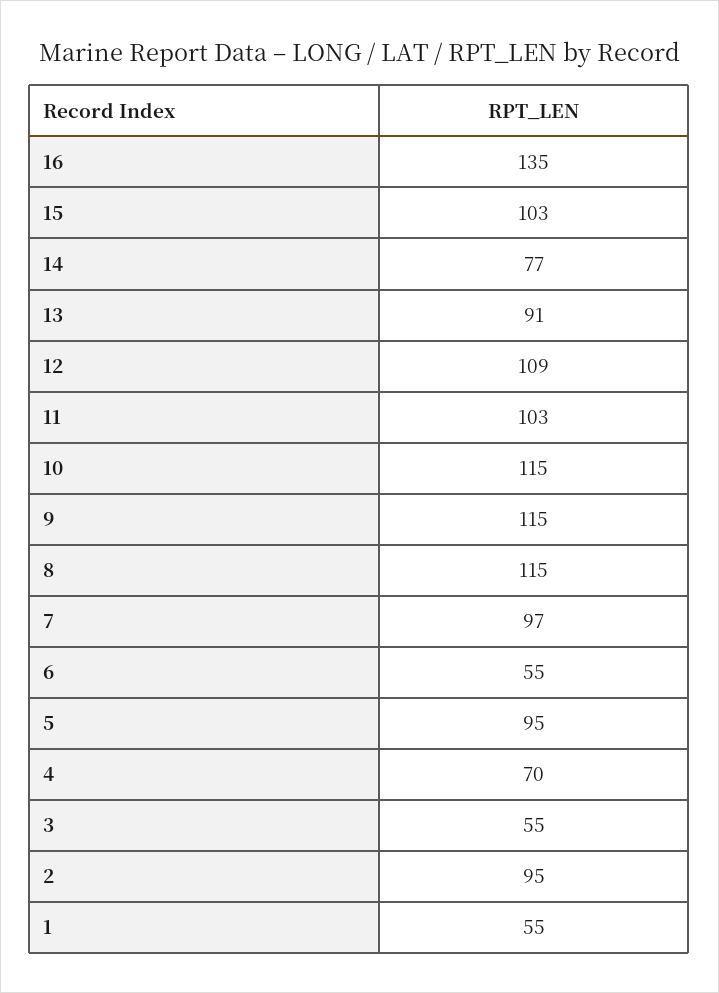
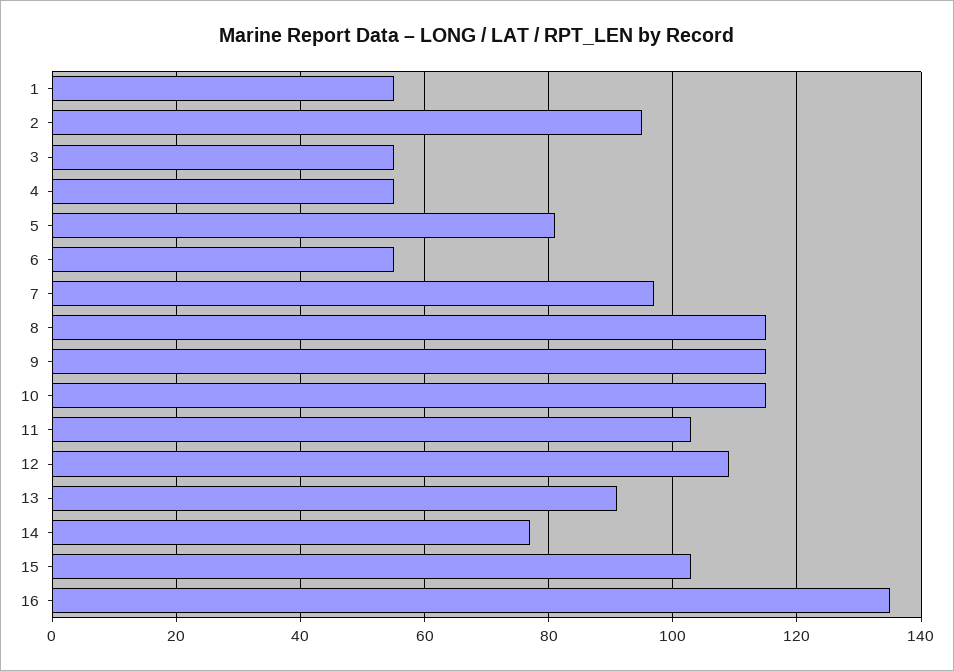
5: 95 -> 80
4: 70 -> 55

